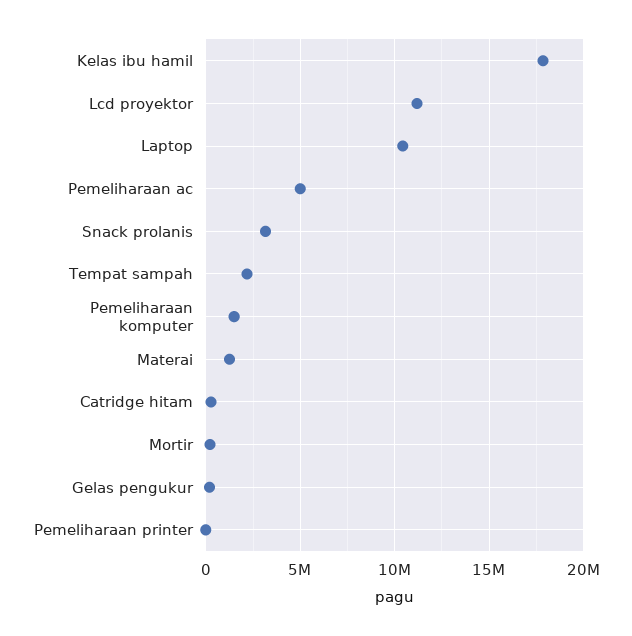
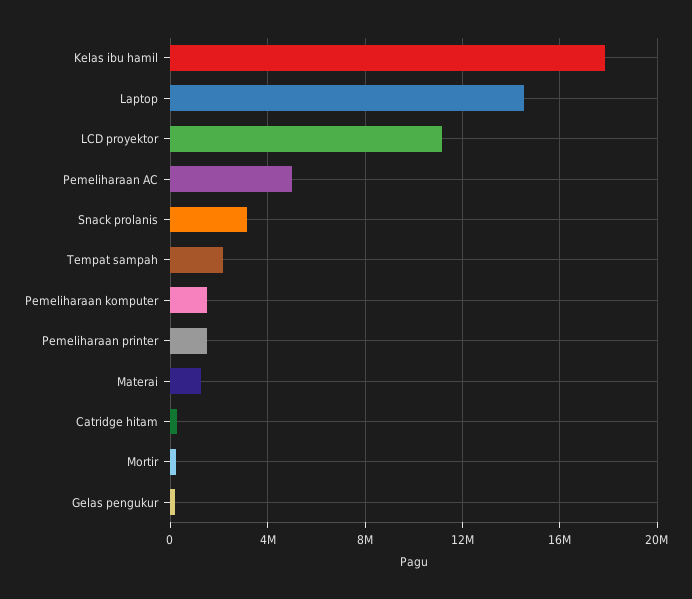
Laptop: 10500000 -> 14500000
Pemeliharaan printer: 0 -> 1500000

